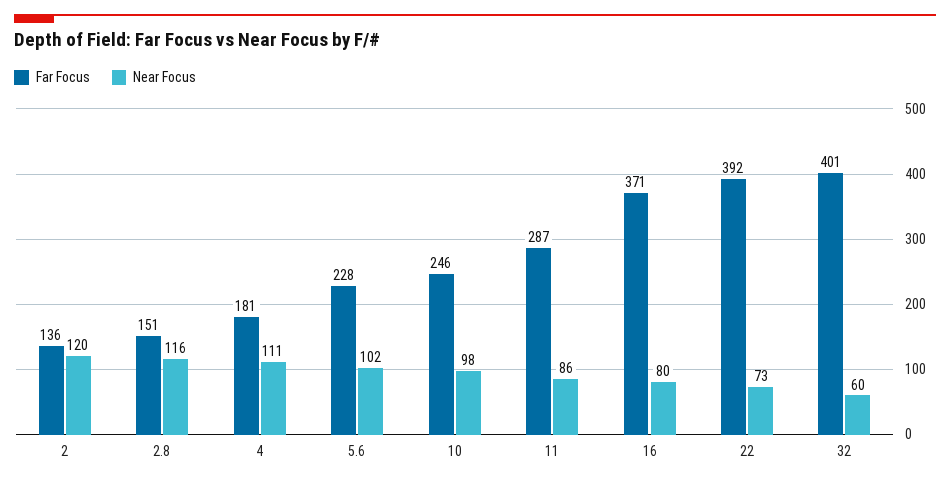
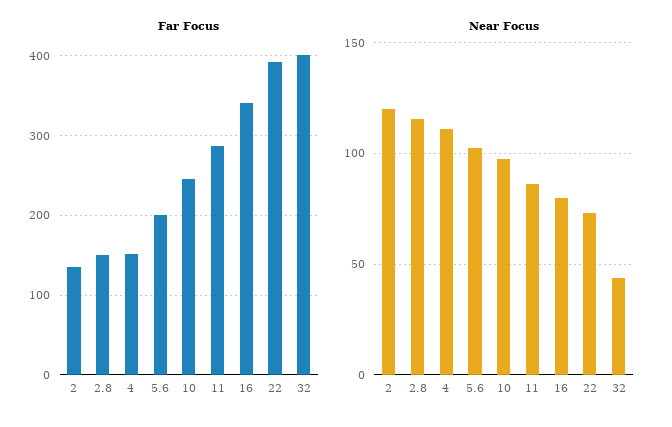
Far Focus, 4: 181 -> 150
Far Focus, 5.6: 228 -> 200
Far Focus, 16: 371 -> 340
Near Focus, 32: 60 -> 45

